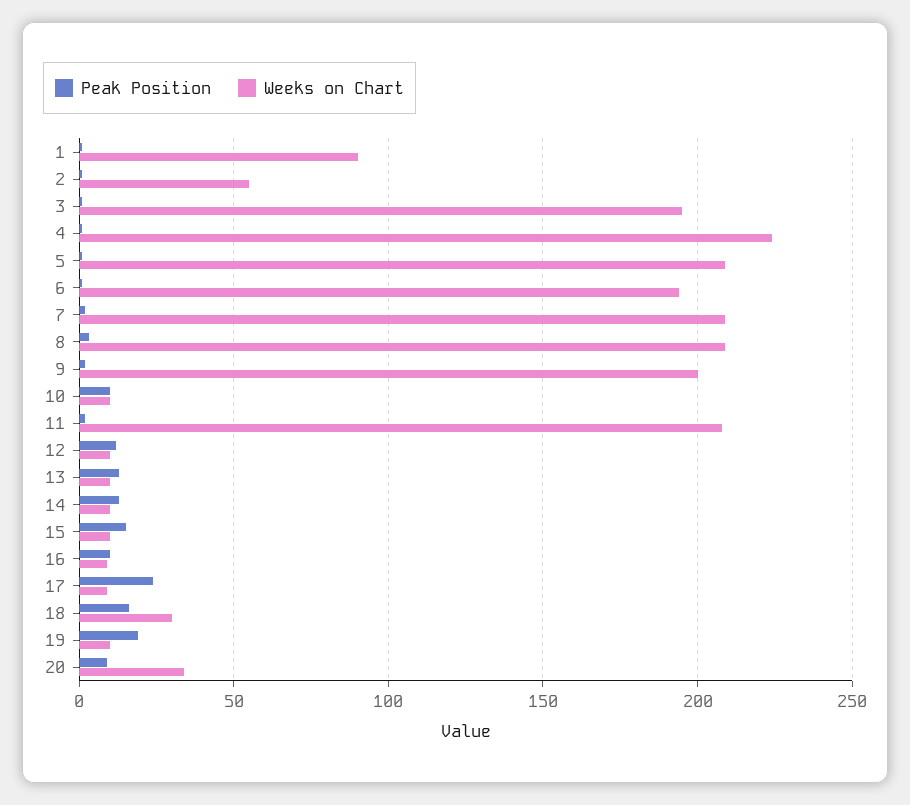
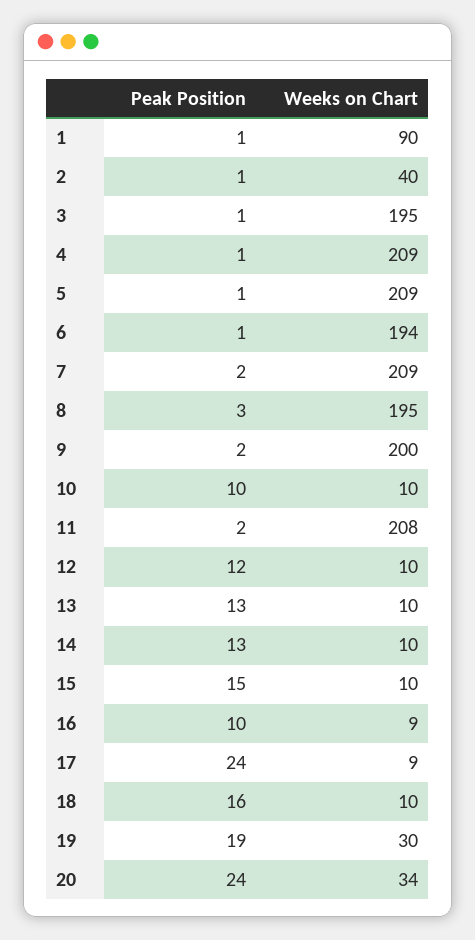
Weeks on Chart, 2: 55 -> 40
Weeks on Chart, 4: 225 -> 209
Weeks on Chart, 8: 210 -> 195
Weeks on Chart, 18: 30 -> 10
Weeks on Chart, 19: 10 -> 30
Peak Position, 20: 10 -> 24

